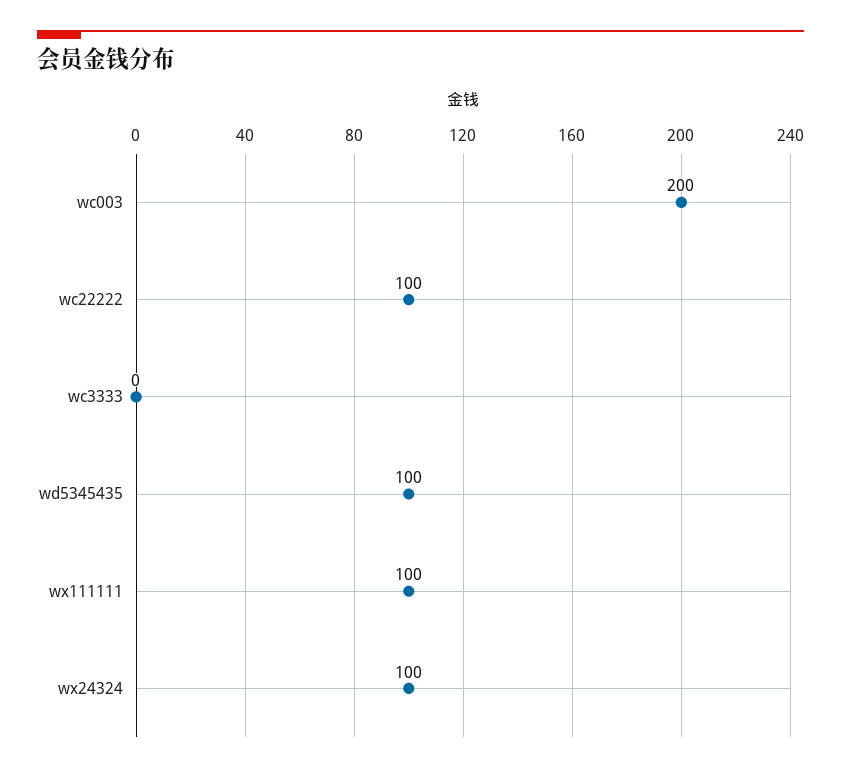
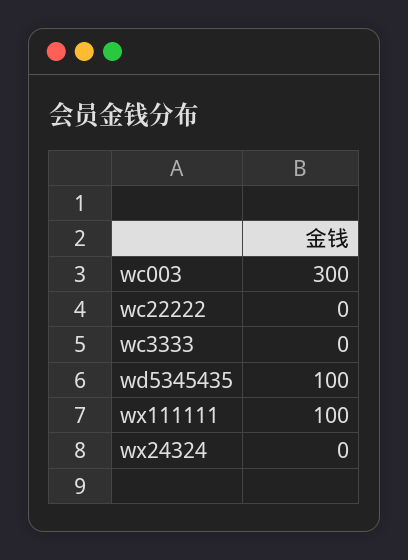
wc003: 200 -> 300
wc22222: 100 -> 0
wx24324: 100 -> 0

